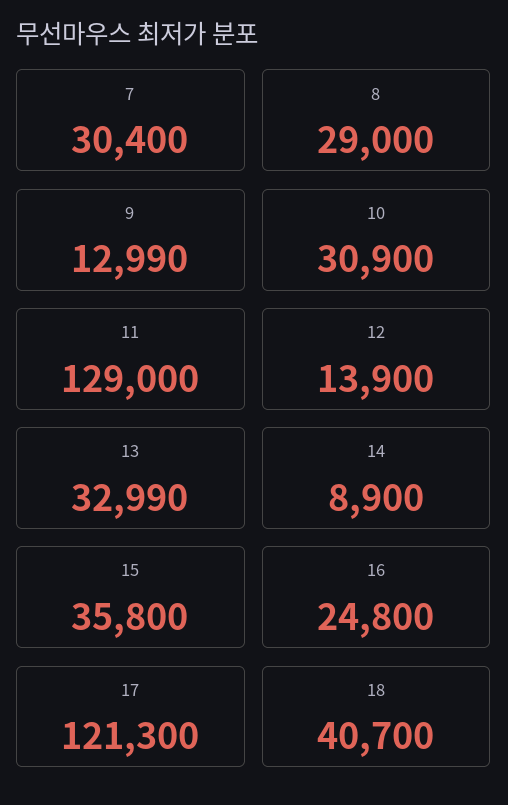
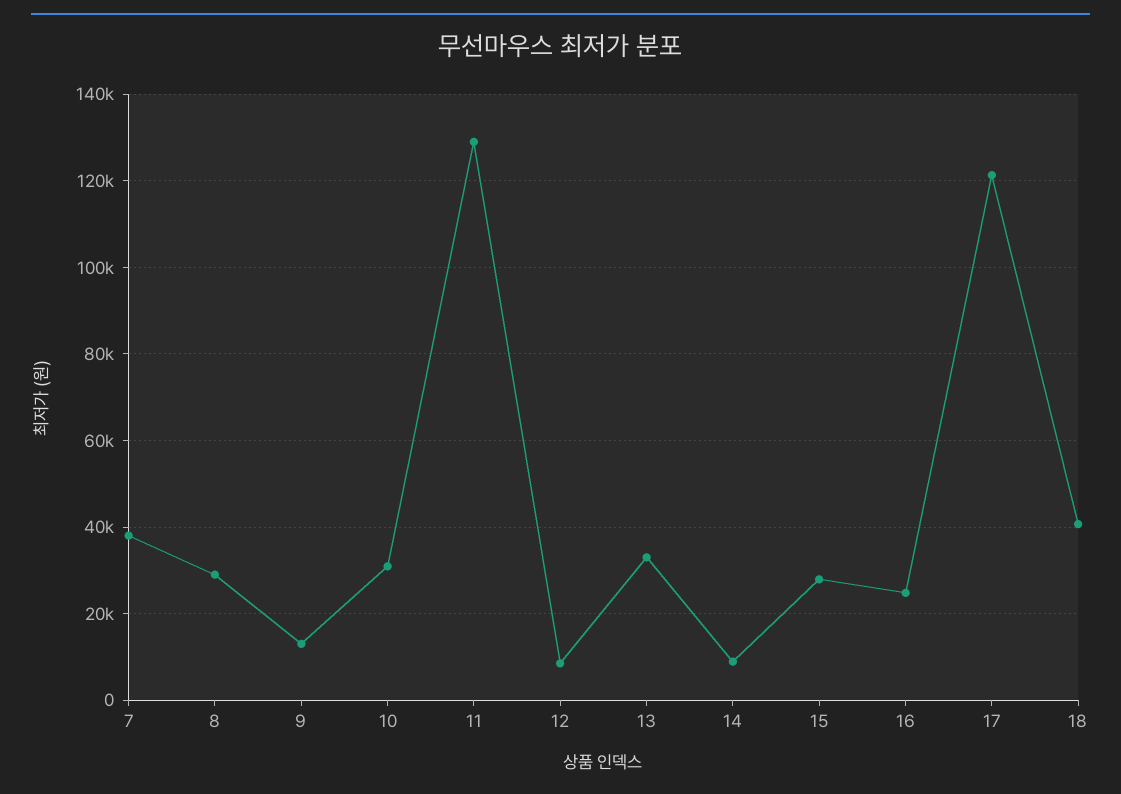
7: 30400 -> 38000
12: 13900 -> 8000
15: 35800 -> 28000

